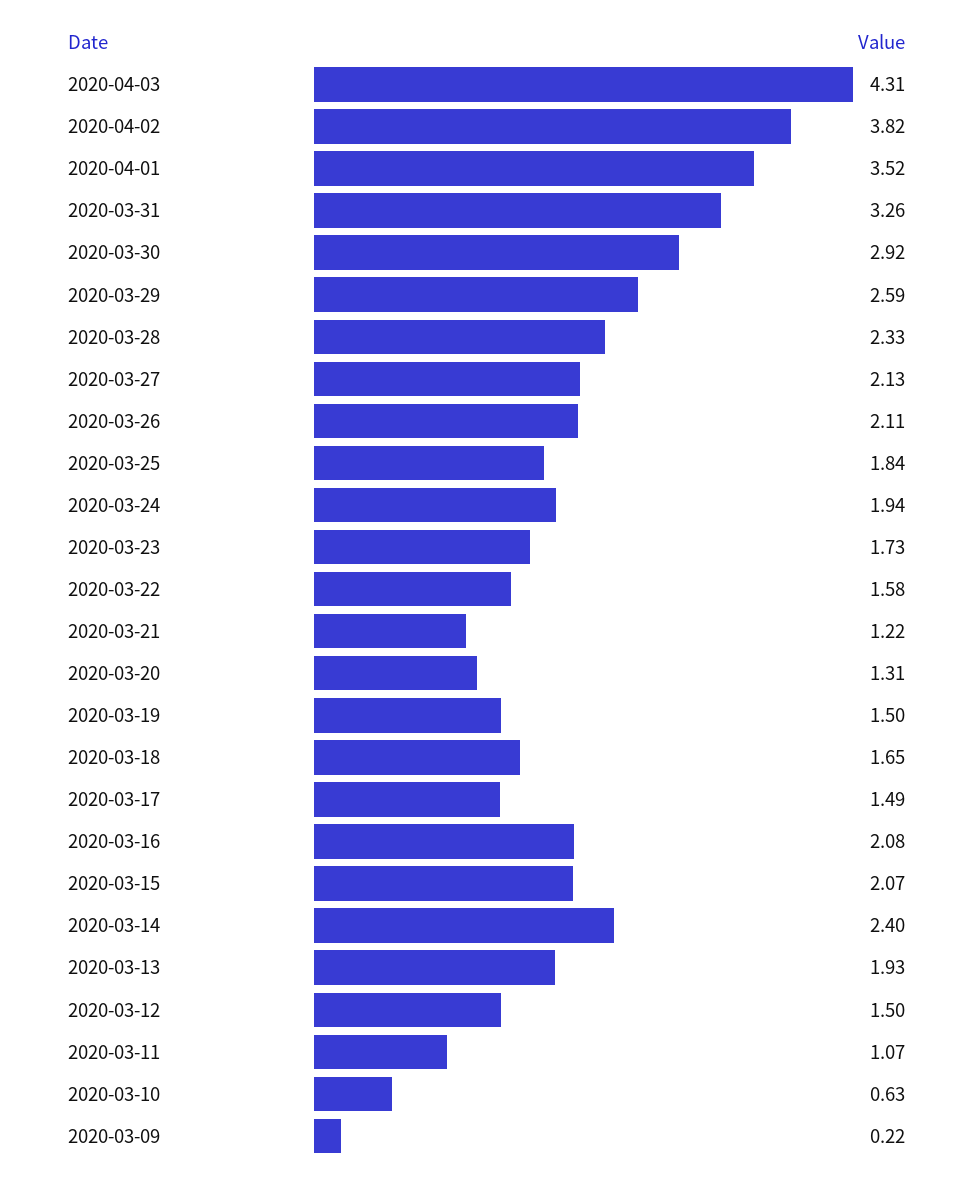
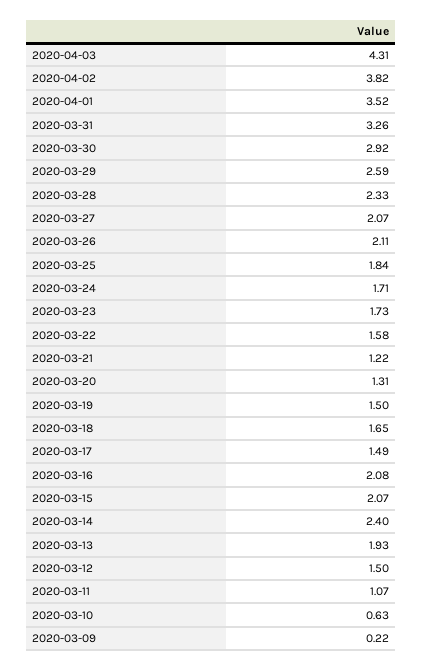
2020-03-27: 2.13 -> 2.07
2020-03-24: 1.94 -> 1.71

